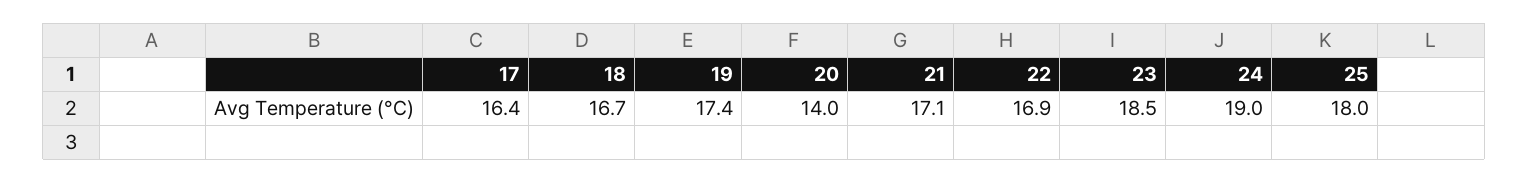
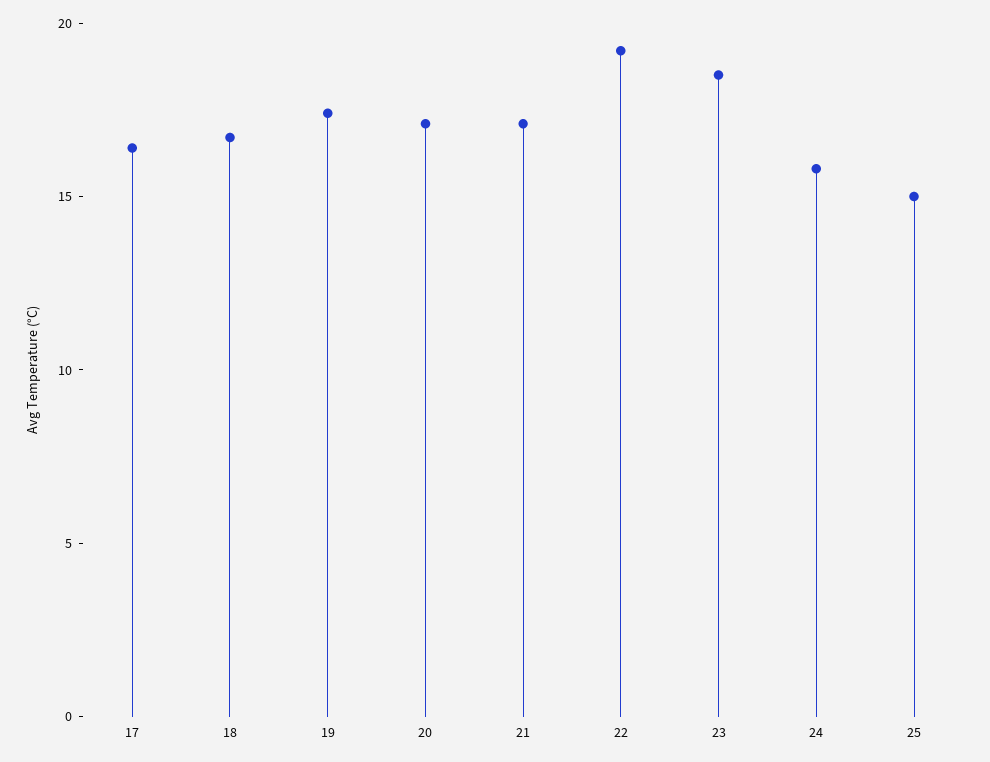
20: 14 -> 17
22: 16.9 -> 19
24: 19 -> 16
25: 18 -> 15

